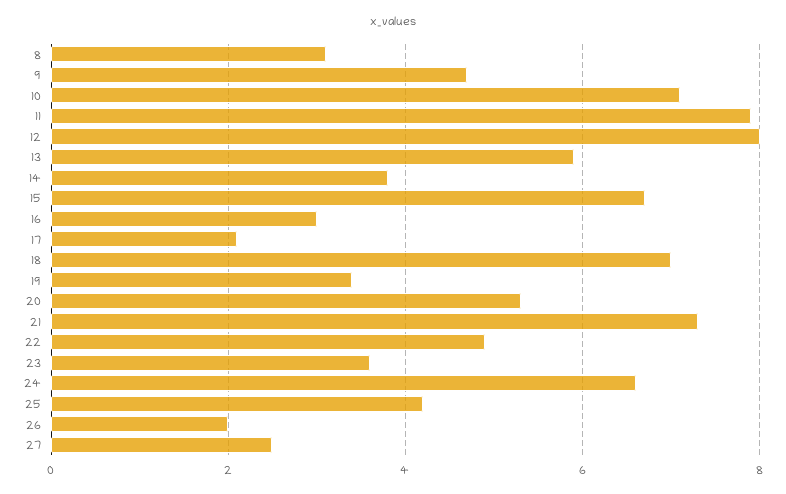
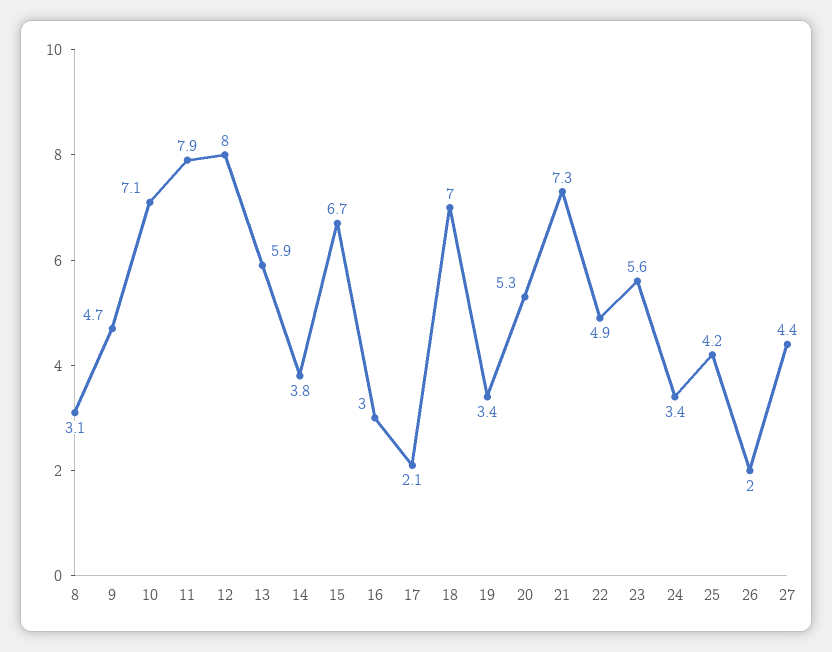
23: 3.5 -> 5.6
24: 6.5 -> 3.4
27: 2.5 -> 4.4

